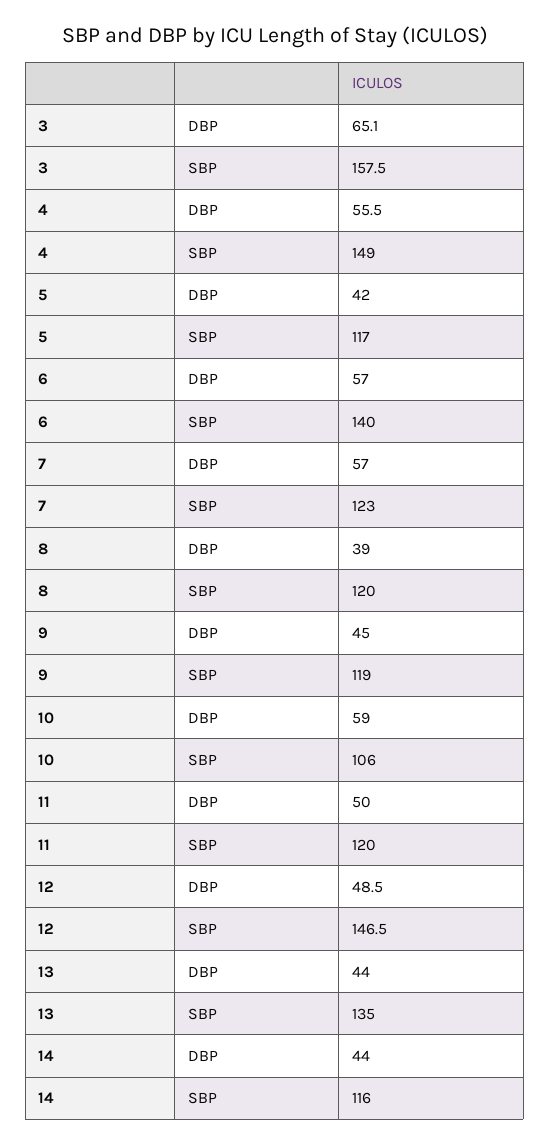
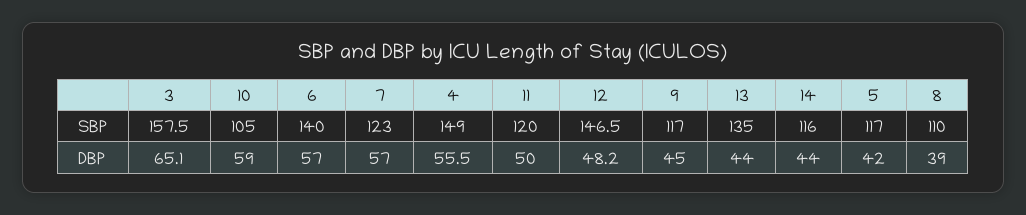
8, SBP: 120 -> 110
9, SBP: 119 -> 117
10, SBP: 106 -> 105
12, DBP: 48.5 -> 48.2

